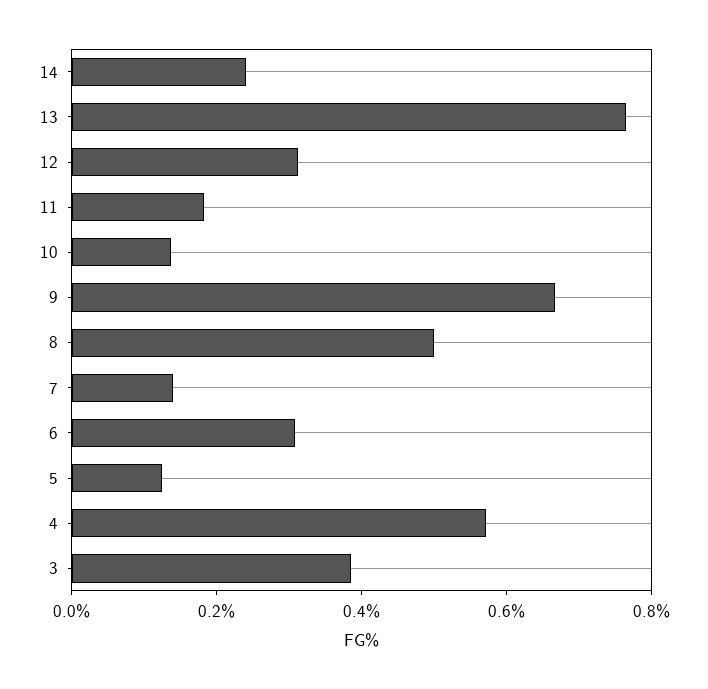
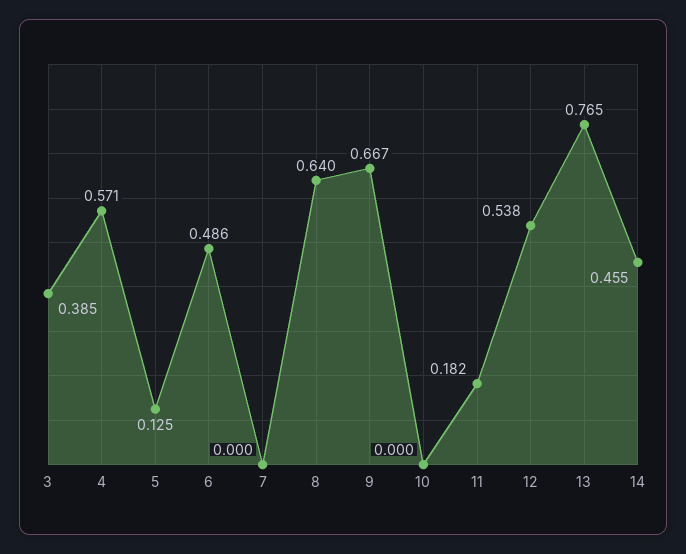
14: 0.25 -> 0.455
12: 0.3 -> 0.538
10: 0.15 -> 0
8: 0.5 -> 0.64
7: 0.15 -> 0
6: 0.3 -> 0.486

